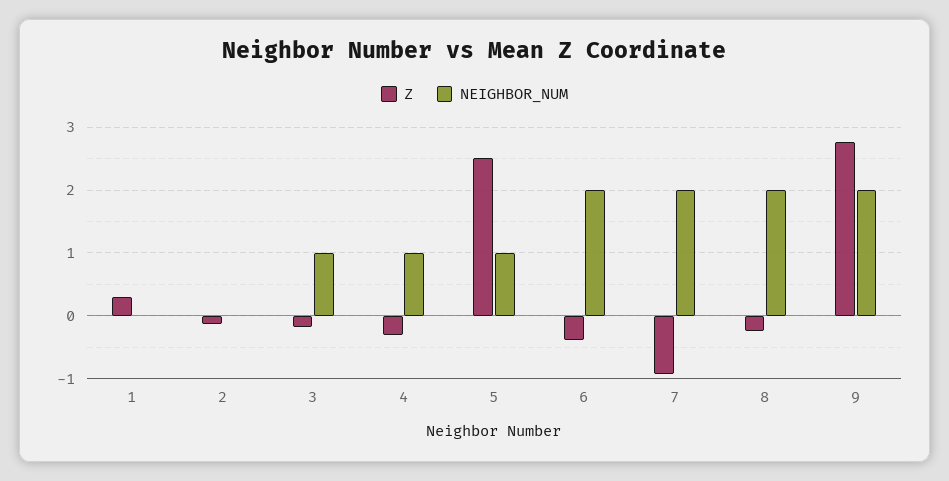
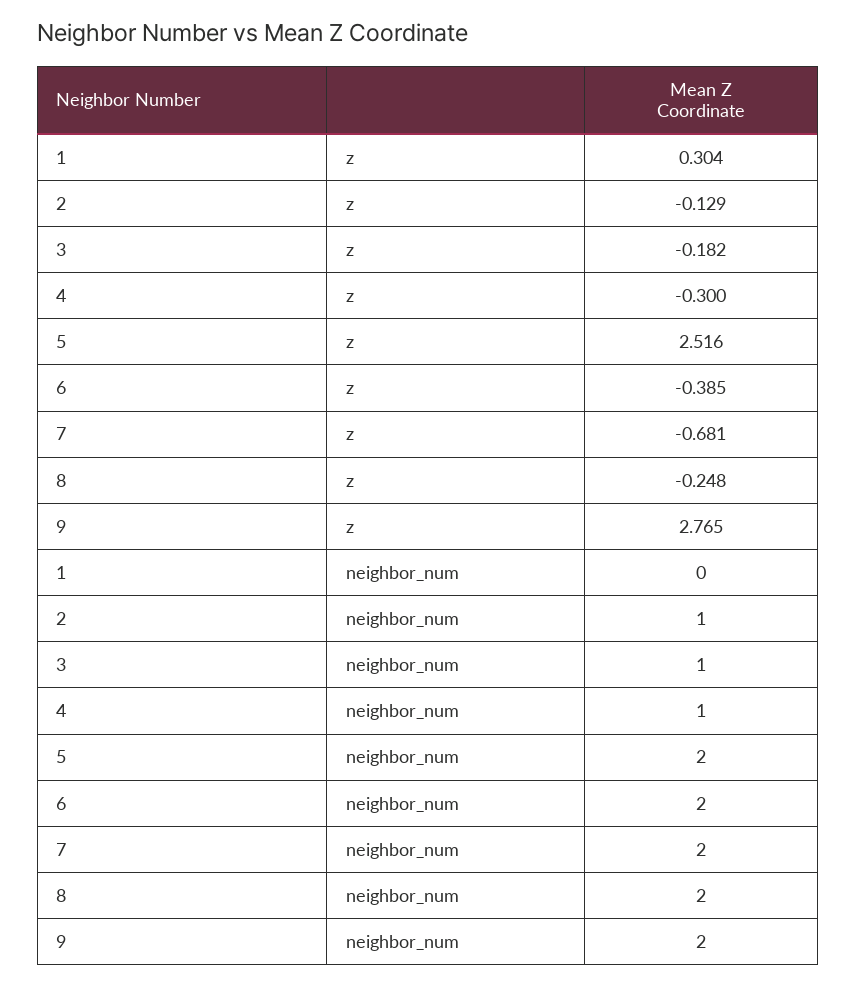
NEIGHBOR_NUM, 2: 0 -> 1
NEIGHBOR_NUM, 5: 1 -> 2
Z, 7: -0.9 -> -0.681

